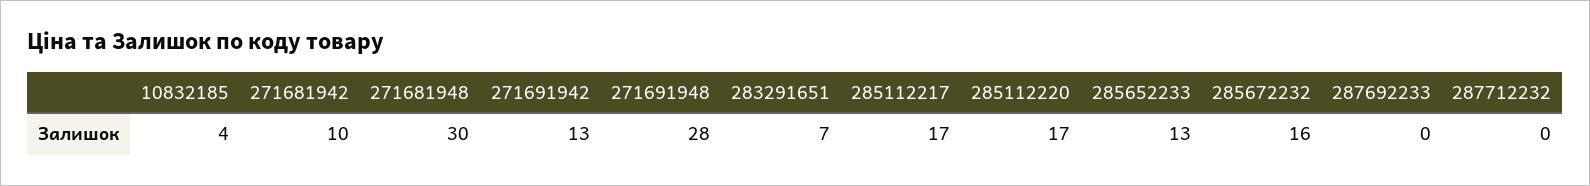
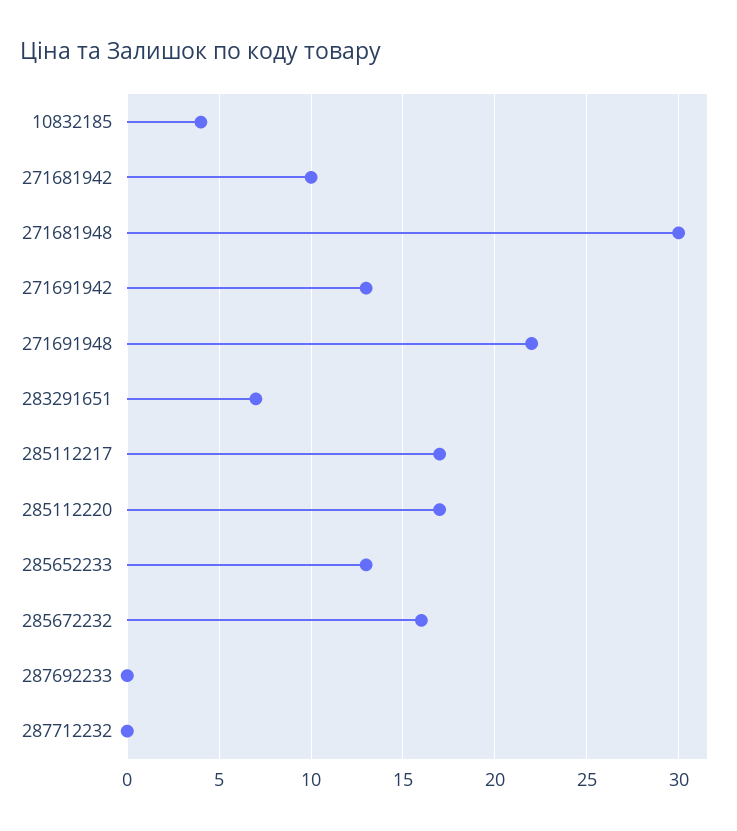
271691948: 28 -> 22

